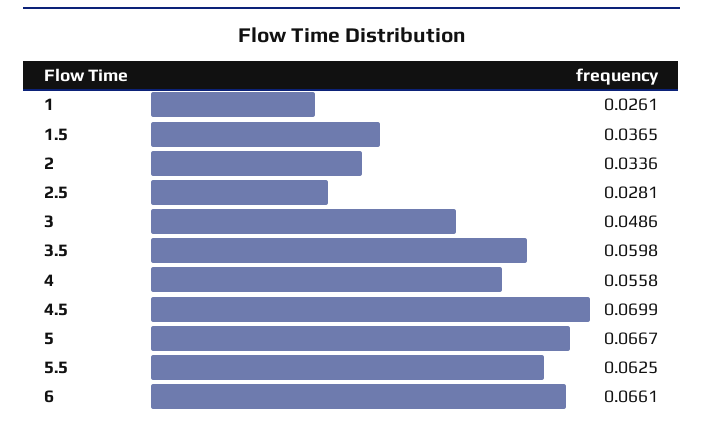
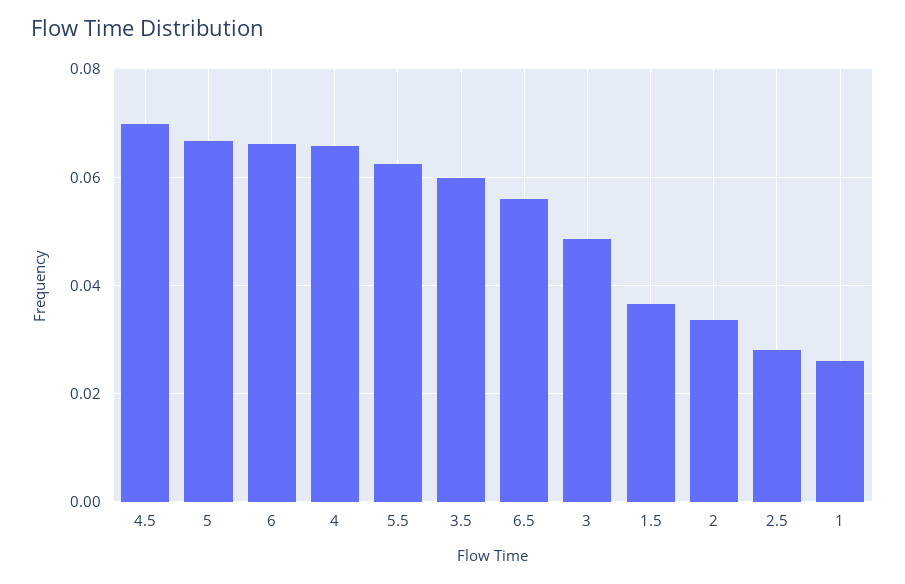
4: 0.0558 -> 0.066
6.5: none -> 0.056

